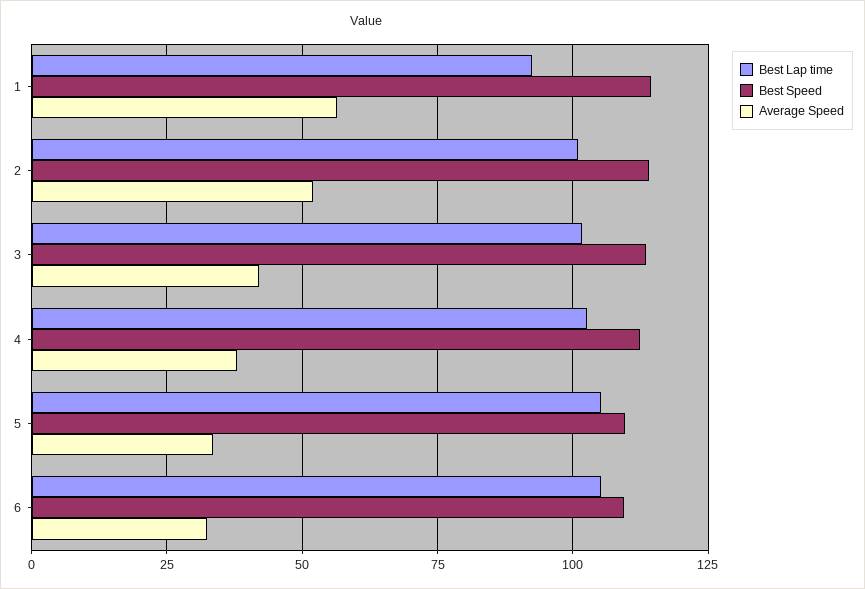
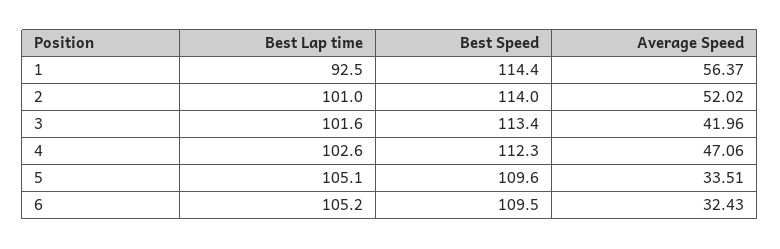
Average Speed, 4: 37.5 -> 47.06

